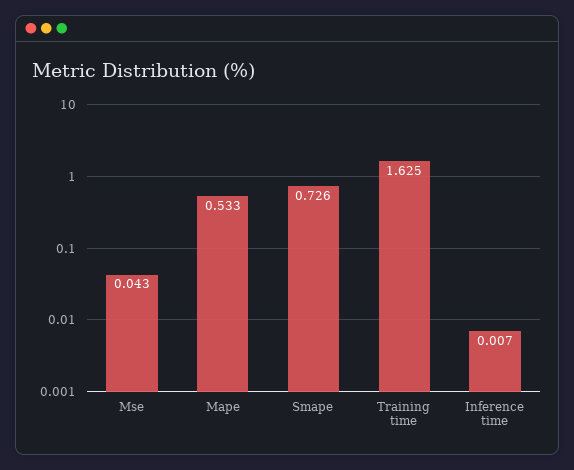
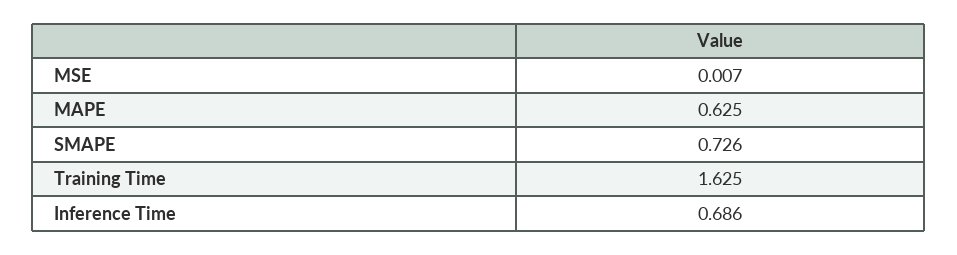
Mse: 0.043 -> 0.007
Mape: 0.533 -> 0.625
Inference time: 0.007 -> 0.686

